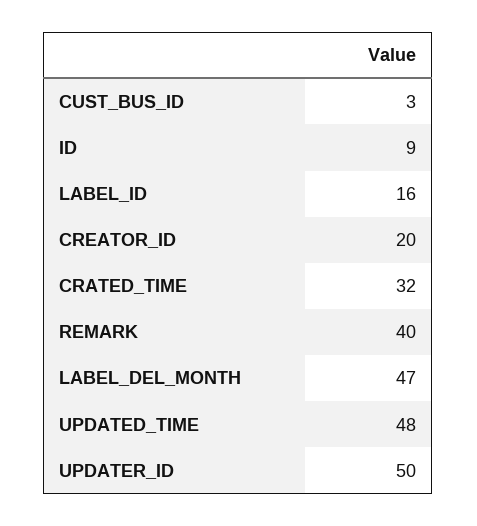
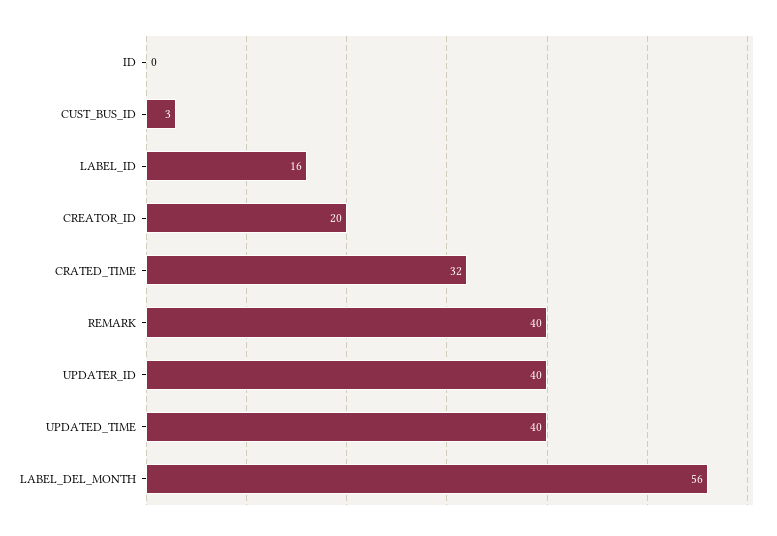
ID: 9 -> 0
LABEL_DEL_MONTH: 47 -> 56
UPDATED_TIME: 48 -> 40
UPDATER_ID: 50 -> 40

